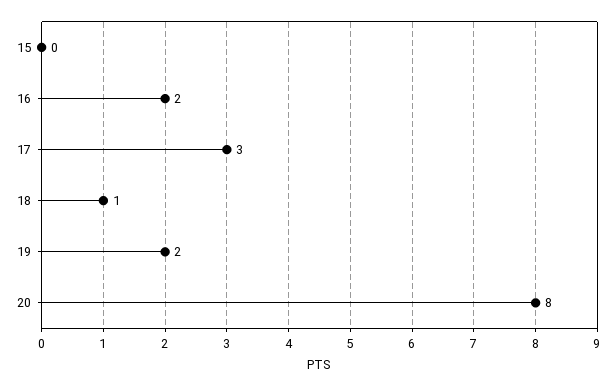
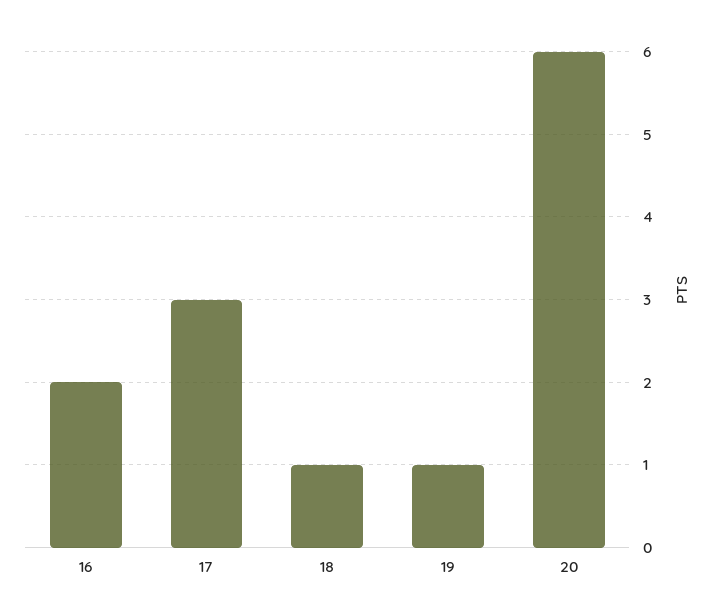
15: 0 -> none
19: 2 -> 1
20: 8 -> 6

